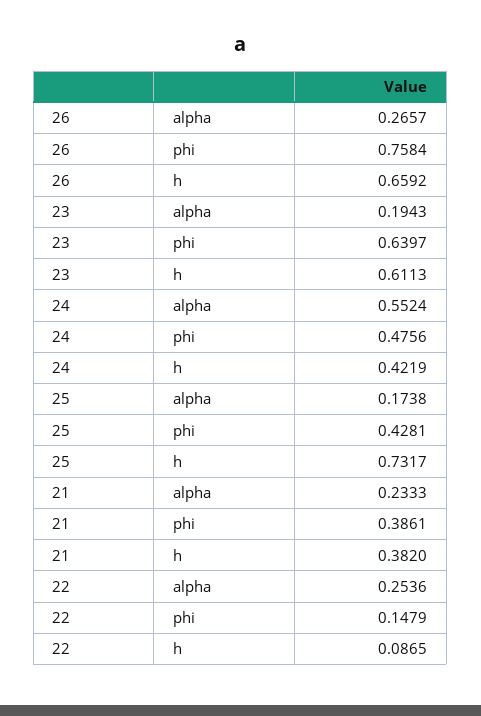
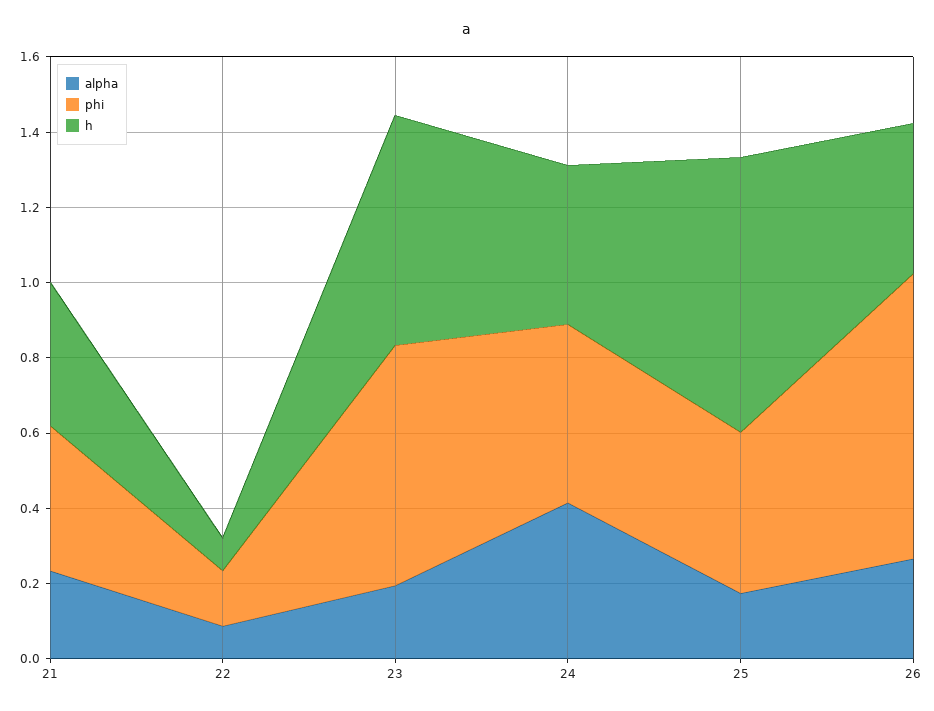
h, 26: 0.6592 -> 0.4
alpha, 24: 0.5524 -> 0.4
alpha, 22: 0.2536 -> 0.1

